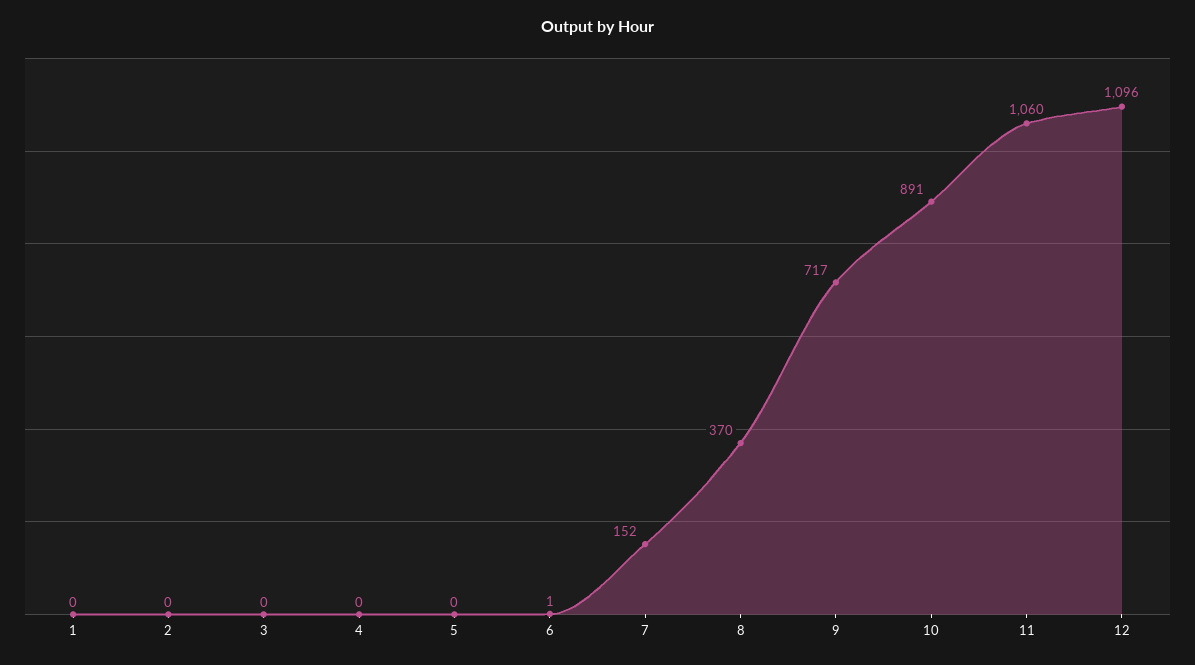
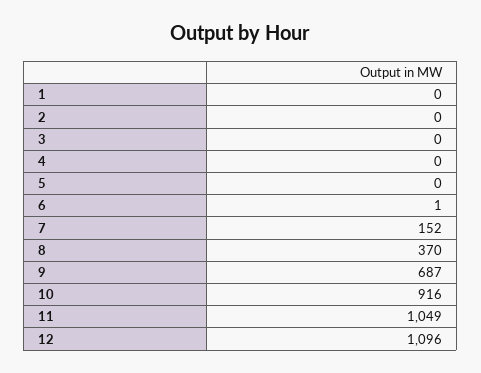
9: 717 -> 687
10: 891 -> 916
11: 1060 -> 1049

